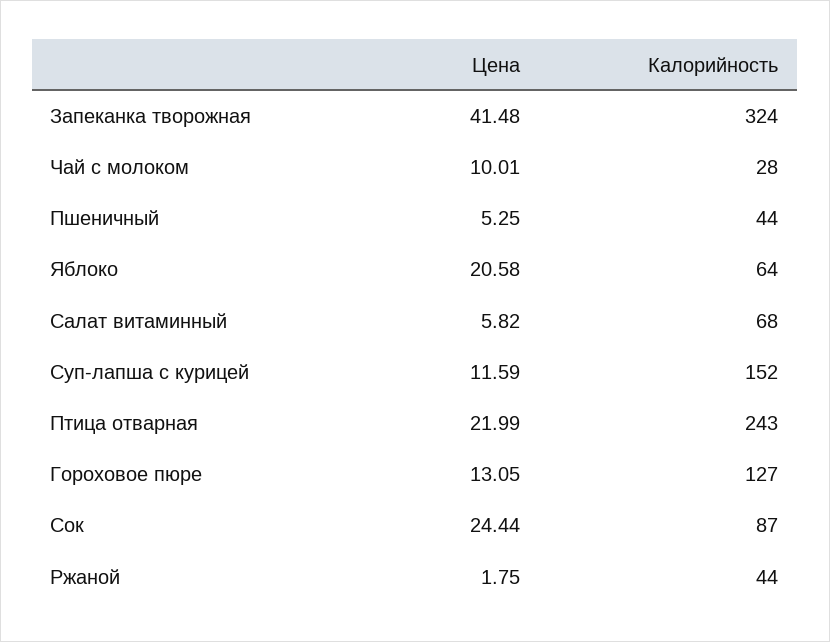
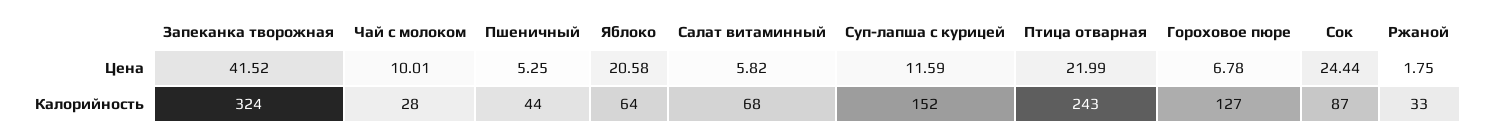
Цена, Запеканка творожная: 41.48 -> 41.52
Цена, Гороховое пюре: 13.05 -> 6.78
Калорийность, Ржаной: 44 -> 33

